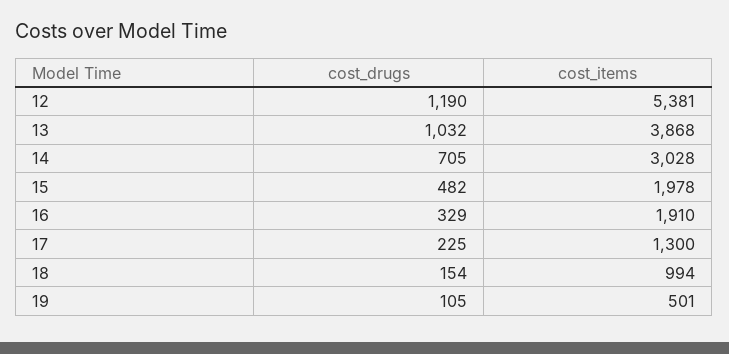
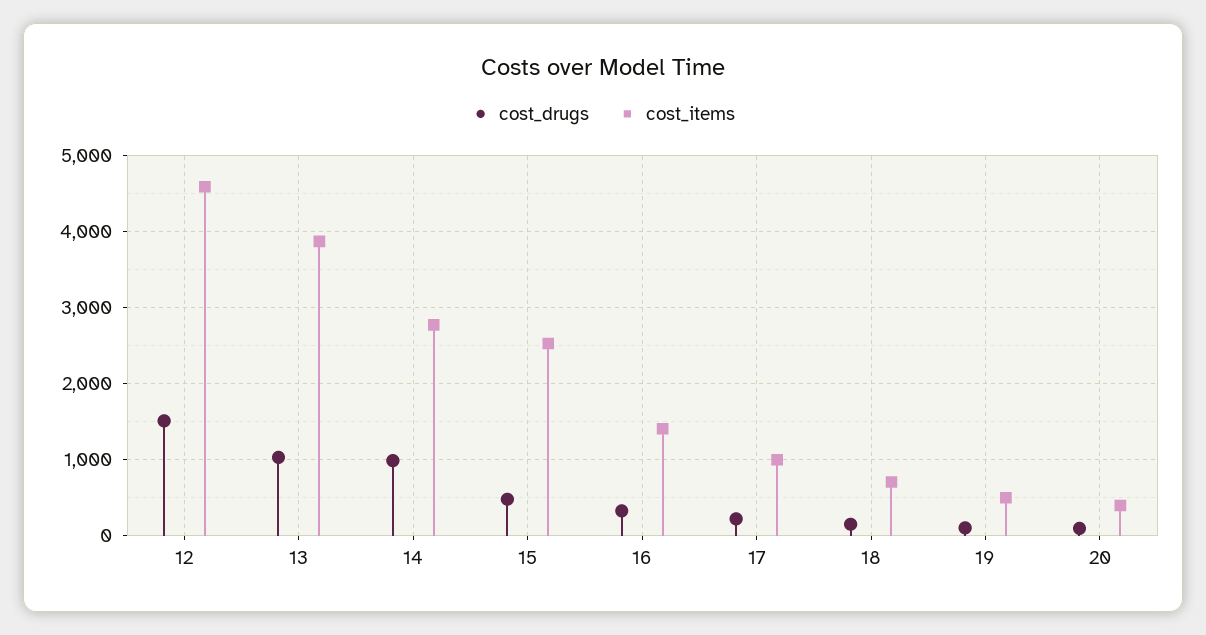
cost_drugs, 12: 1190 -> 1500
cost_items, 12: 5381 -> 4600
cost_drugs, 14: 705 -> 1000
cost_items, 14: 3028 -> 2800
cost_items, 15: 1978 -> 2500
cost_items, 16: 1910 -> 1400
cost_items, 17: 1300 -> 1000
cost_items, 18: 994 -> 700
cost_drugs, 20: none -> 100
cost_items, 20: none -> 400

